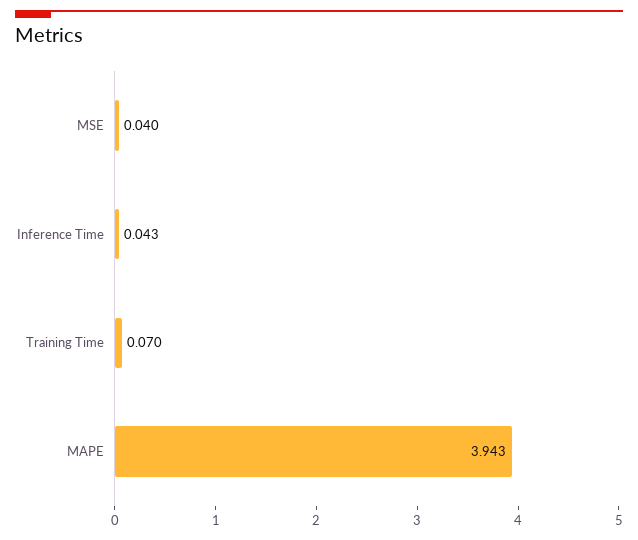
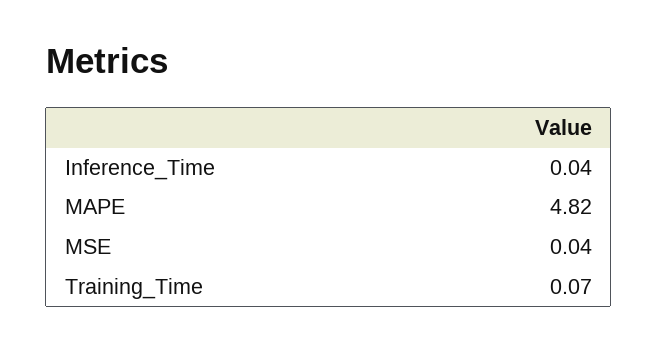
MAPE: 3.943 -> 4.82

